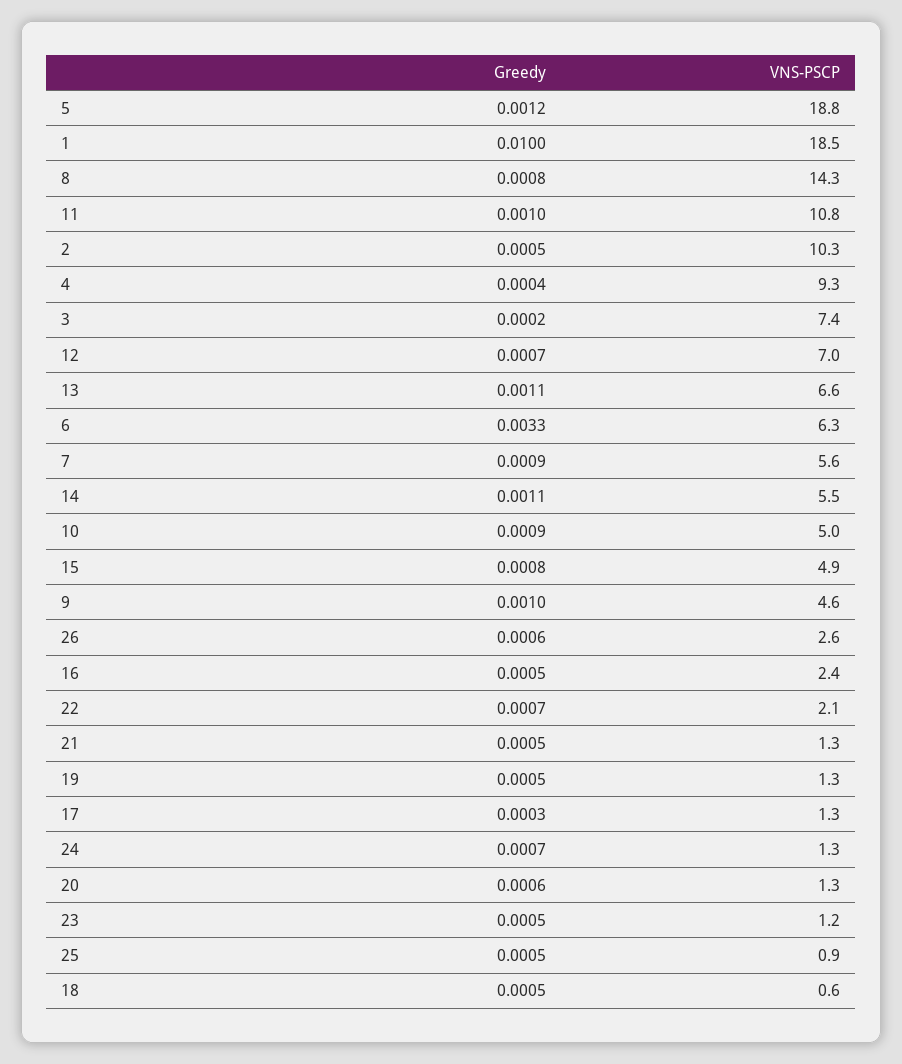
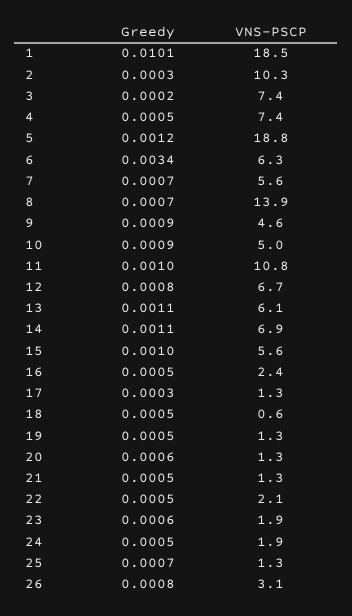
Greedy, 1: 0.01 -> 0.0101
Greedy, 8: 0.0008 -> 0.0007
VNS-PSCP, 8: 14.3 -> 13.9
Greedy, 2: 0.0005 -> 0.0003
Greedy, 4: 0.0004 -> 0.0005
VNS-PSCP, 4: 9.3 -> 7.4
Greedy, 12: 0.0007 -> 0.0008
VNS-PSCP, 12: 7 -> 6.7
VNS-PSCP, 13: 6.6 -> 6.1
Greedy, 6: 0.0033 -> 0.0034
Greedy, 7: 0.0009 -> 0.0007
VNS-PSCP, 14: 5.5 -> 6.9
Greedy, 15: 0.0008 -> 0.001
VNS-PSCP, 15: 4.9 -> 5.6
Greedy, 9: 0.001 -> 0.0009
Greedy, 26: 0.0006 -> 0.0008
VNS-PSCP, 26: 2.6 -> 3.1
Greedy, 22: 0.0007 -> 0.0005
Greedy, 24: 0.0007 -> 0.0005
VNS-PSCP, 24: 1.3 -> 1.9
Greedy, 23: 0.0005 -> 0.0006
VNS-PSCP, 23: 1.2 -> 1.9
Greedy, 25: 0.0005 -> 0.0007
VNS-PSCP, 25: 0.9 -> 1.3

